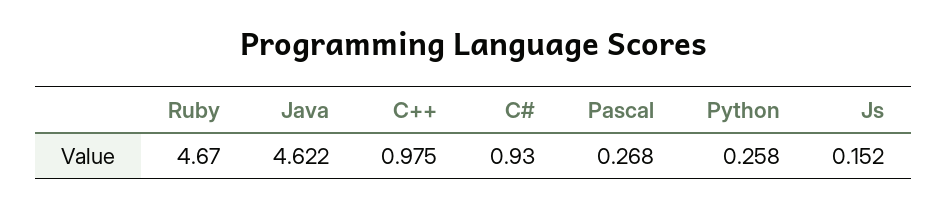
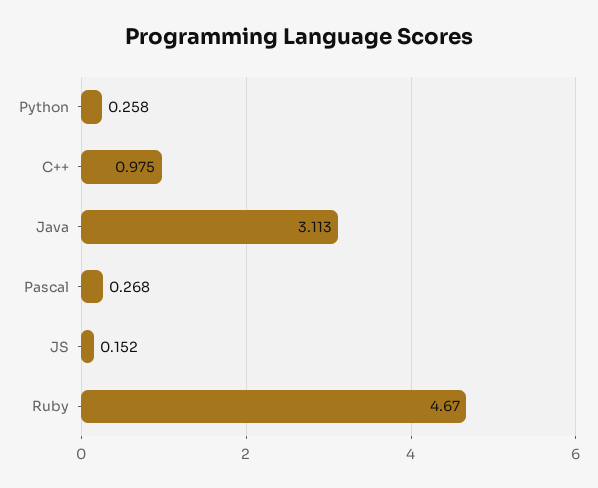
Java: 4.622 -> 3.113
C#: 0.93 -> none

